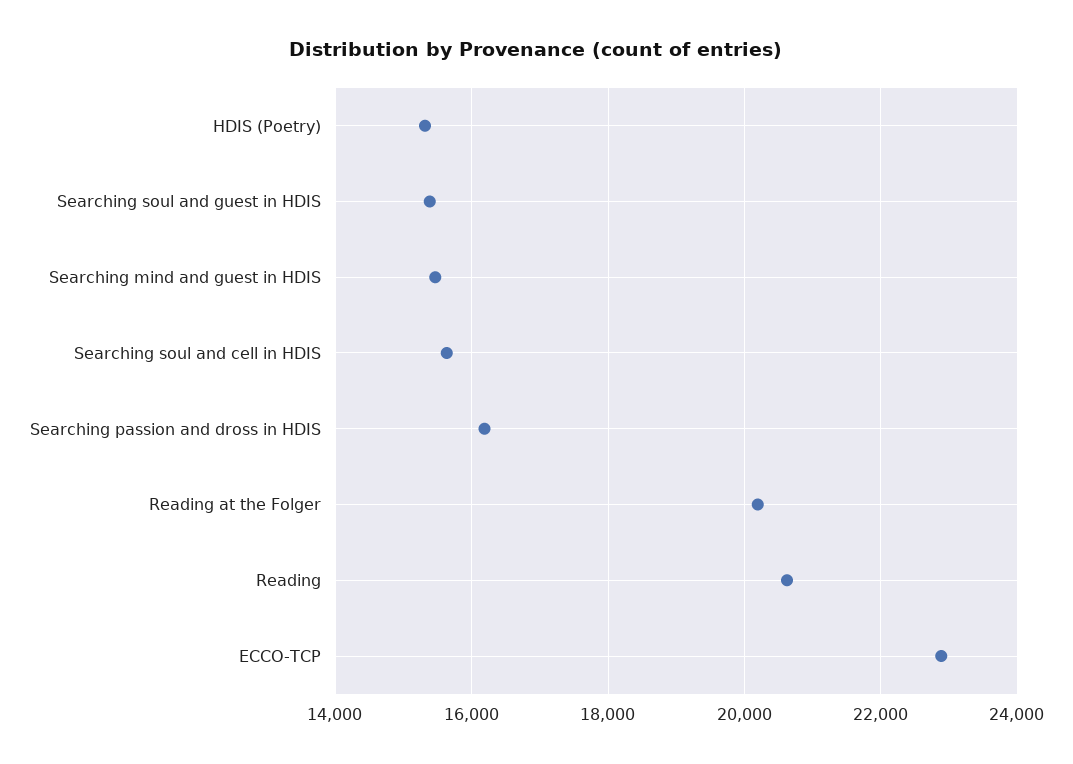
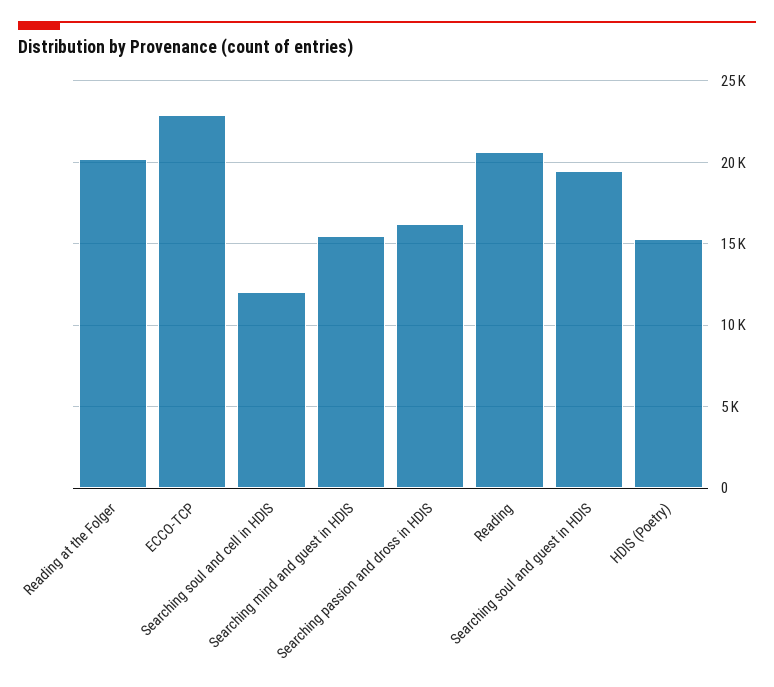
Searching soul and guest in HDIS: 15400 -> 19500
Searching soul and cell in HDIS: 15600 -> 12000

